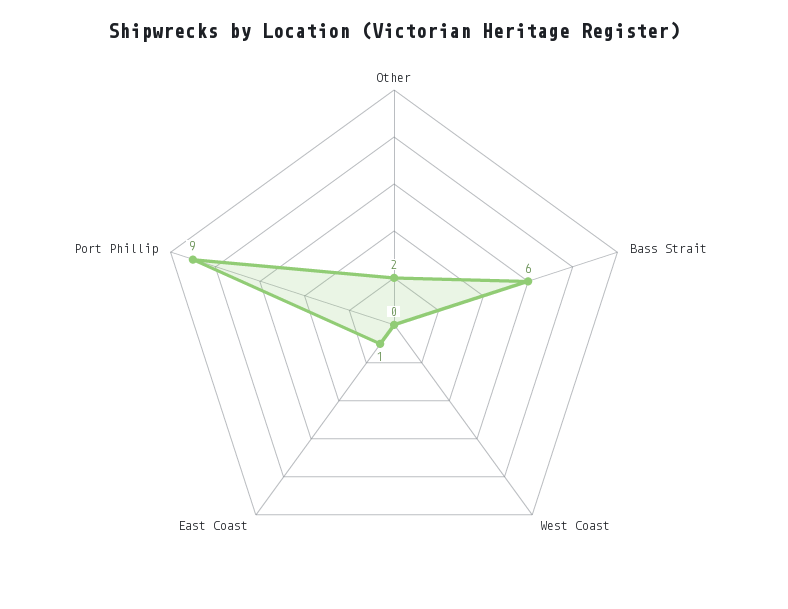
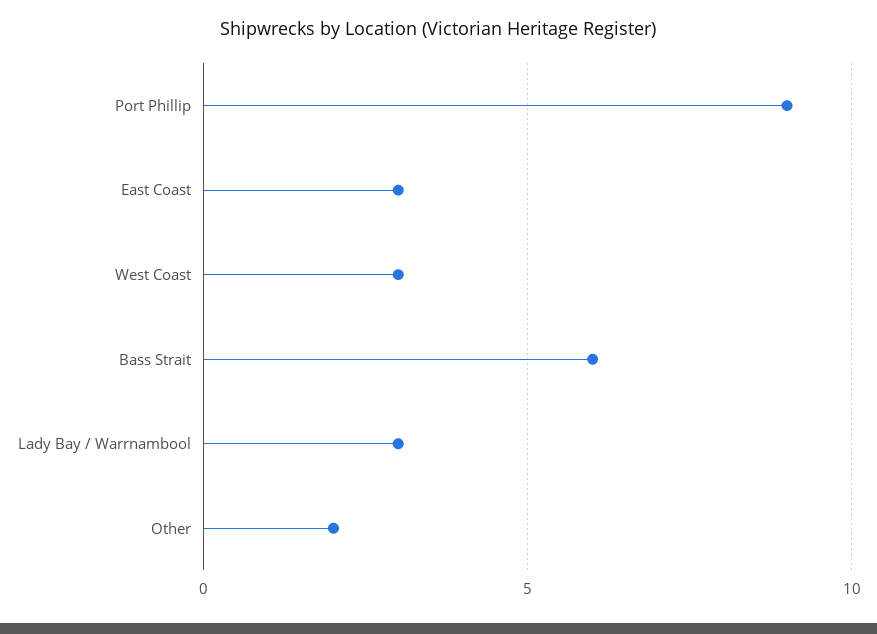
West Coast: 0 -> 3
East Coast: 1 -> 3
Lady Bay / Warrnambool: none -> 3

